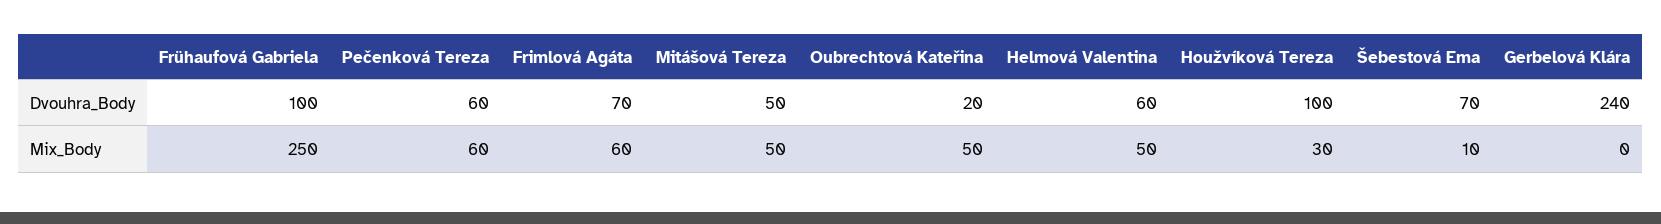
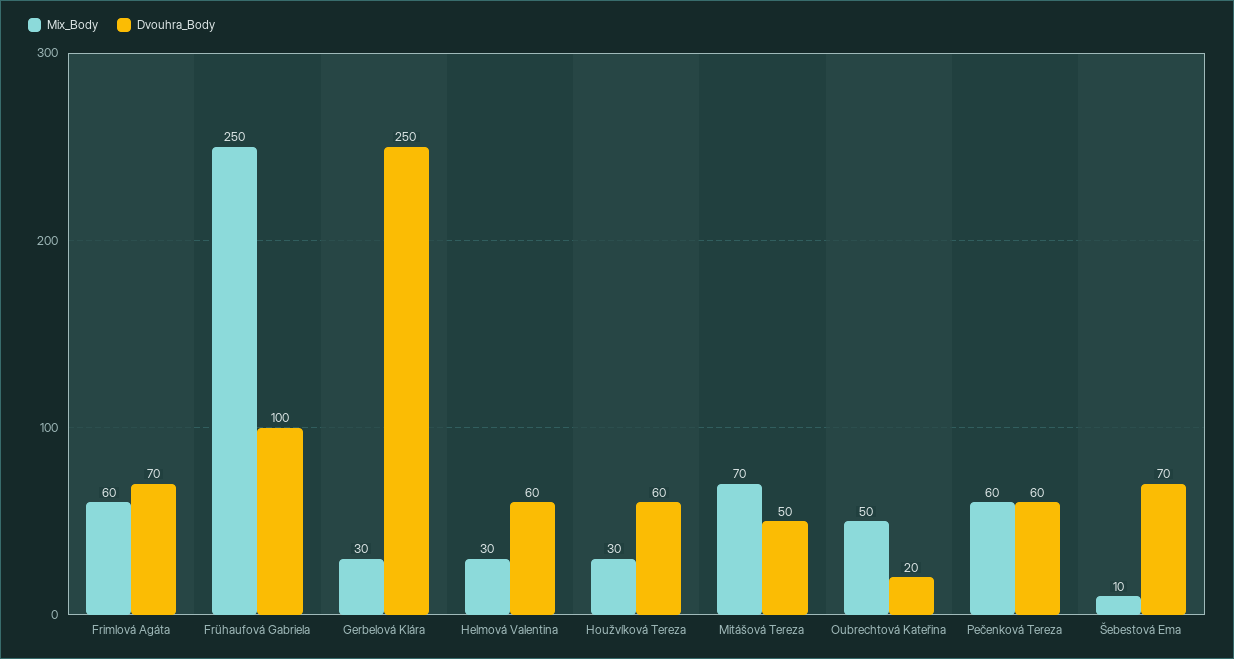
Dvouhra_Body, Houžvíková Tereza: 100 -> 60
Dvouhra_Body, Gerbelová Klára: 240 -> 250
Mix_Body, Mitášová Tereza: 50 -> 70
Mix_Body, Helmová Valentina: 50 -> 30
Mix_Body, Gerbelová Klára: 0 -> 30

